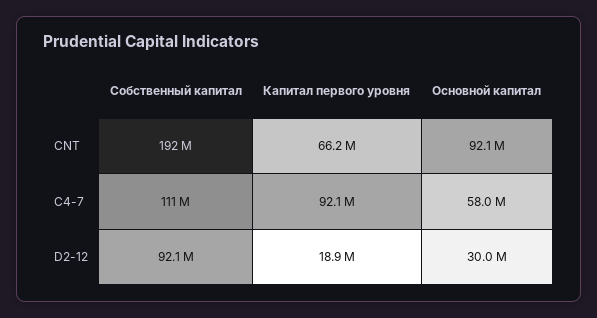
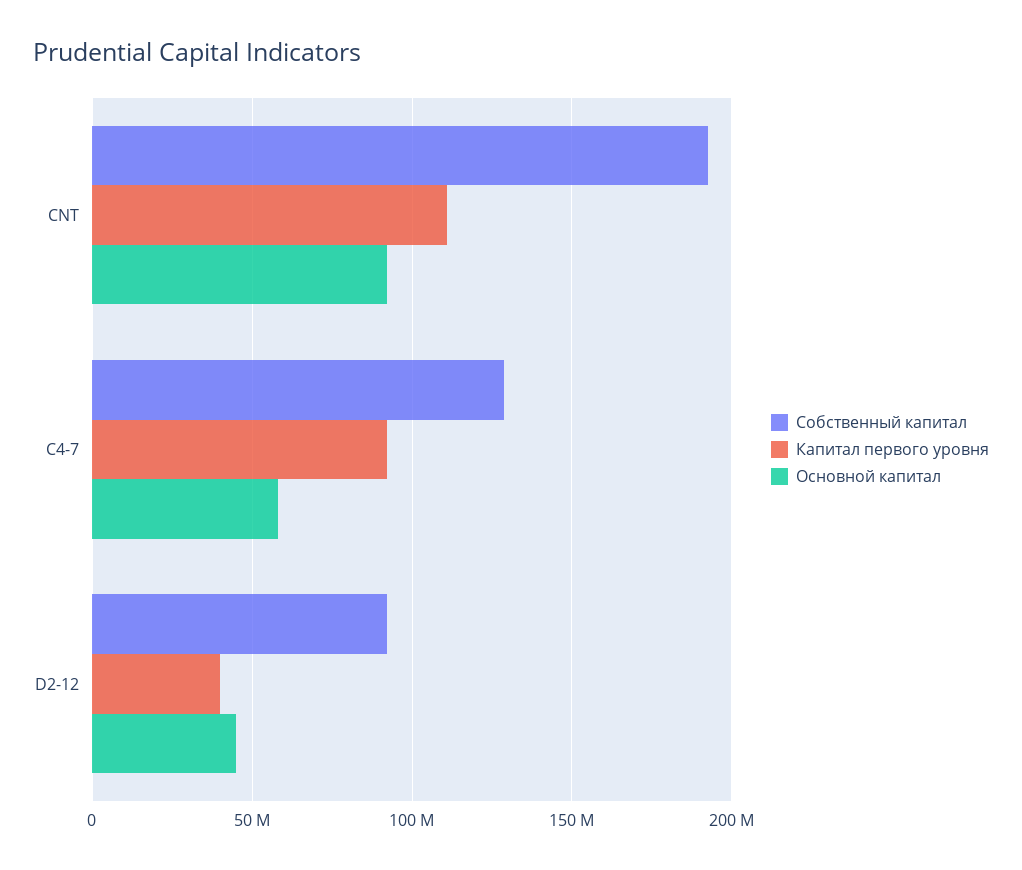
Капитал первого уровня, CNT: 66200000 -> 110000000
Собственный капитал, C4-7: 111000000 -> 130000000
Капитал первого уровня, D2-12: 18900000 -> 40000000
Основной капитал, D2-12: 30000000 -> 45000000

